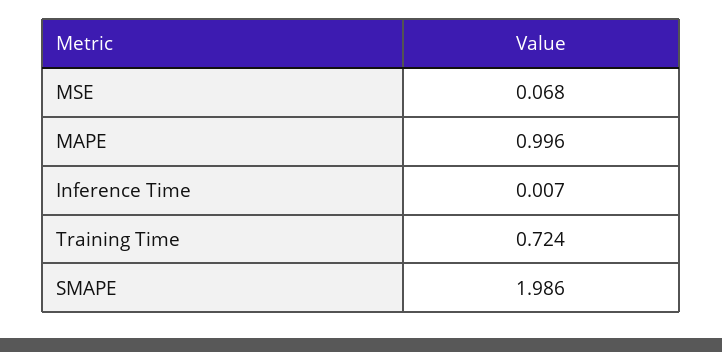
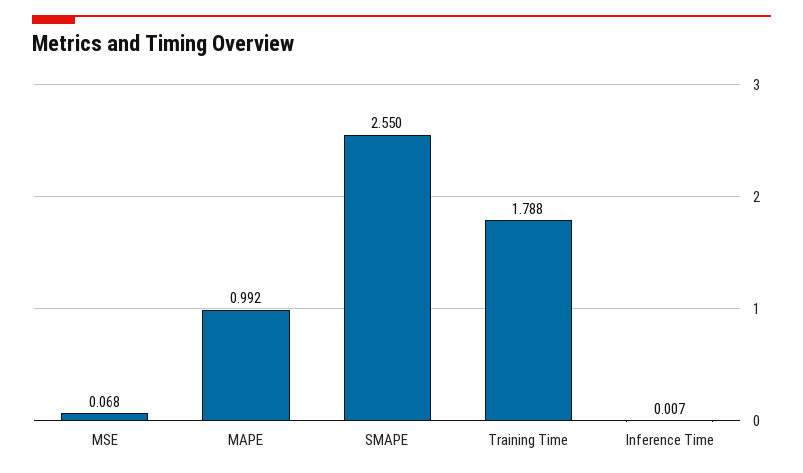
MAPE: 0.996 -> 0.992
Training Time: 0.724 -> 1.788
SMAPE: 1.986 -> 2.55

